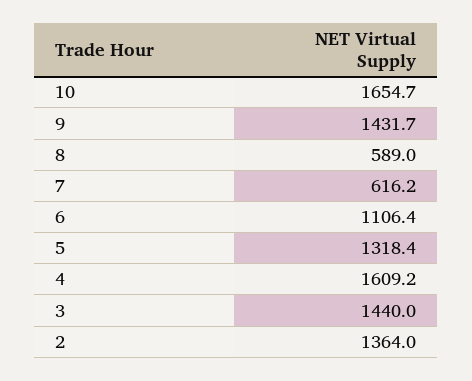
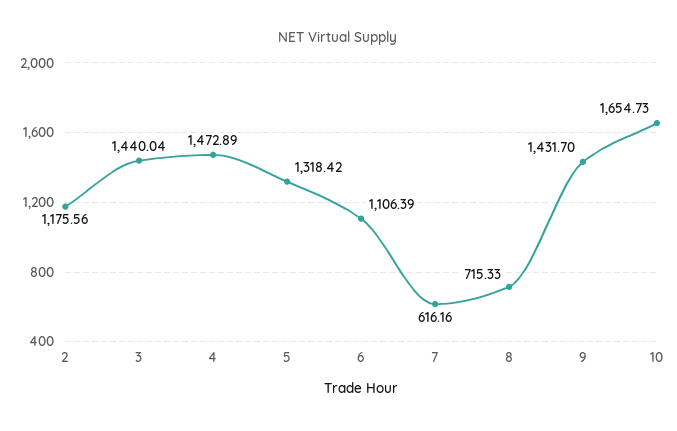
8: 589 -> 715.33
4: 1609.2 -> 1472.89
2: 1364 -> 1175.56

